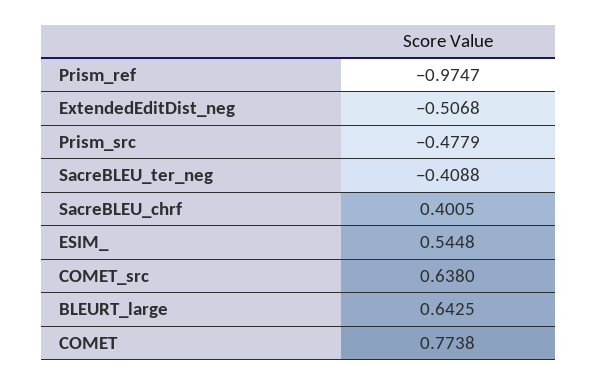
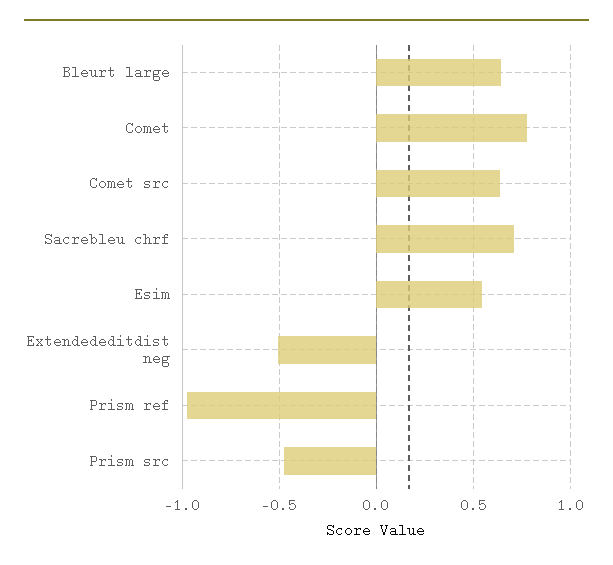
SacreBLEU_ter_neg: -0.4088 -> none
SacreBLEU_chrf: 0.4005 -> 0.7

